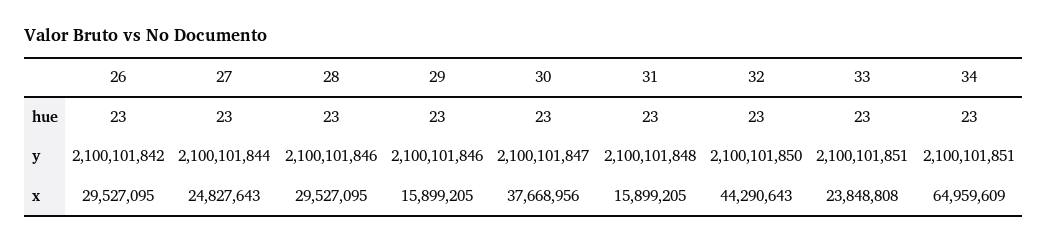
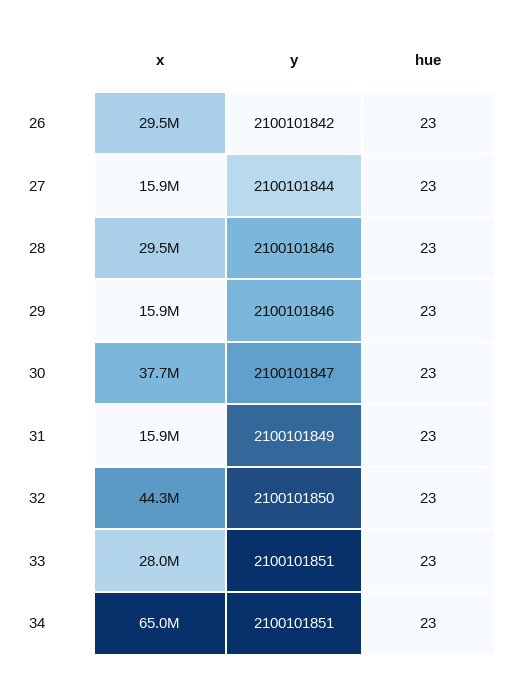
31, y: 2100101848 -> 2100101849
27, x: 24827643 -> 15900000
33, x: 23848808 -> 28000000

